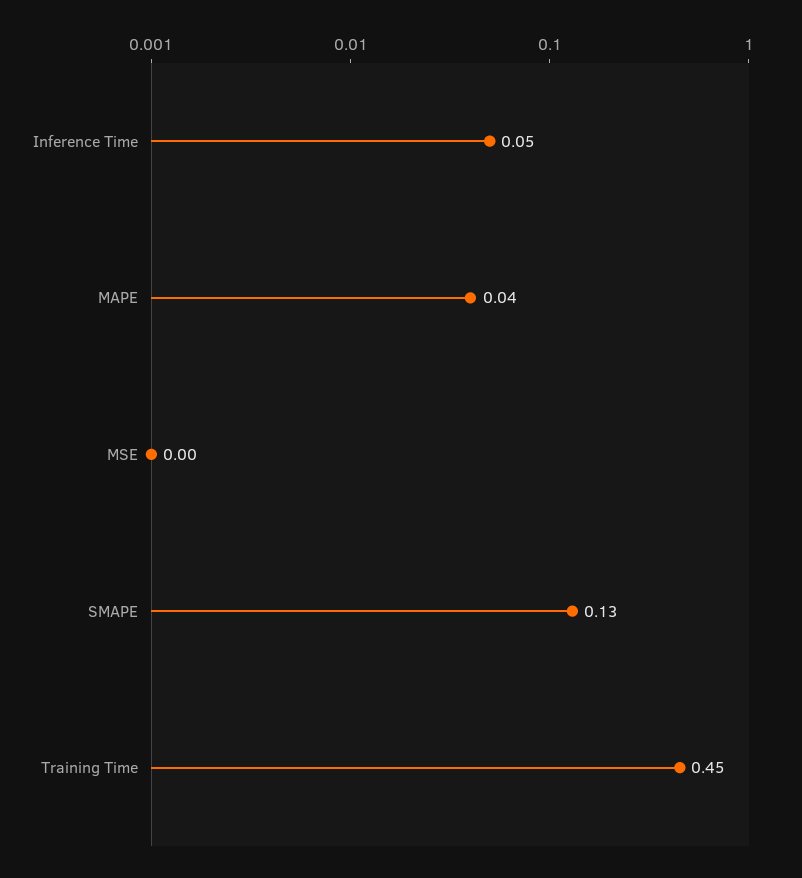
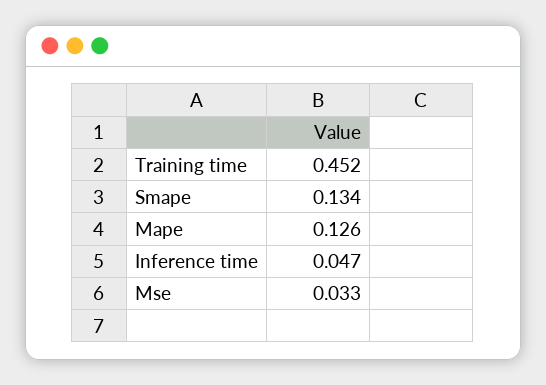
MAPE: 0.04 -> 0.126
MSE: 0 -> 0.033

